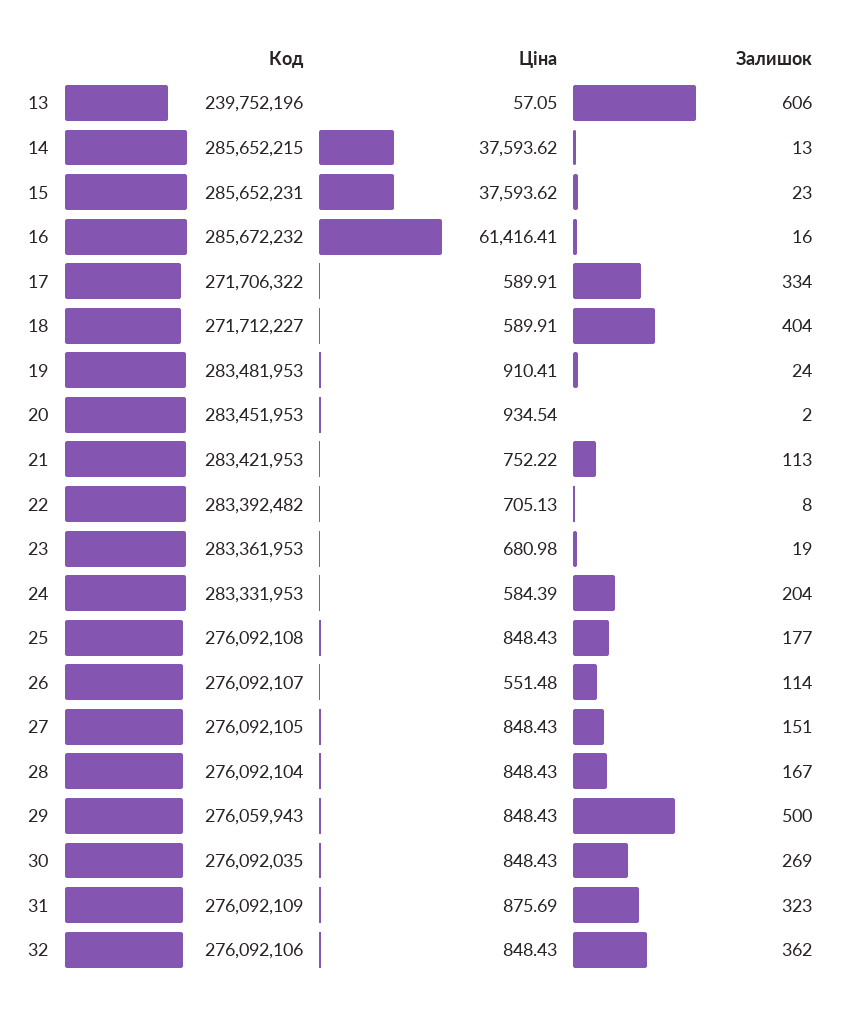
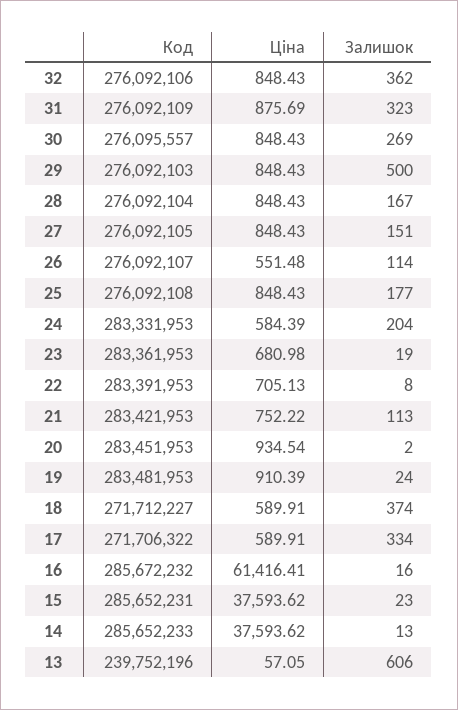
Код, 14: 285652215 -> 285652233
Залишок, 18: 404 -> 374
Ціна, 19: 910.41 -> 910.39
Код, 22: 283392482 -> 283391953
Код, 29: 276059943 -> 276092103
Код, 30: 276092035 -> 276095557

